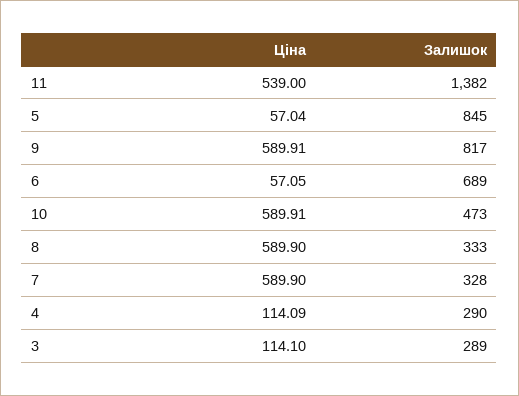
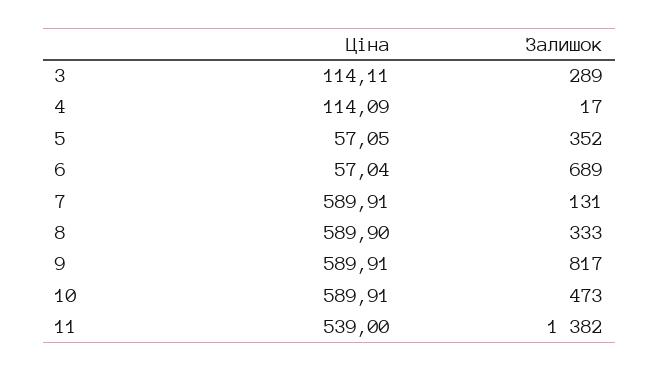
Ціна, 5: 57.04 -> 57.05
Залишок, 5: 845 -> 352
Ціна, 6: 57.05 -> 57.04
Ціна, 7: 589.9 -> 589.91
Залишок, 7: 328 -> 131
Залишок, 4: 290 -> 17
Ціна, 3: 114.1 -> 114.11

